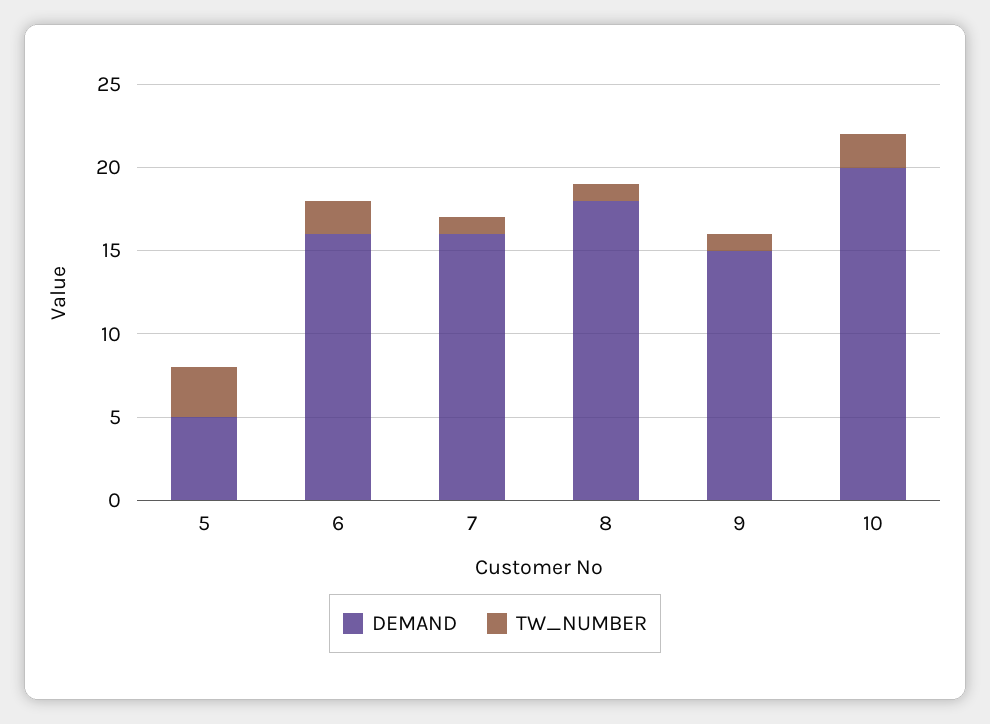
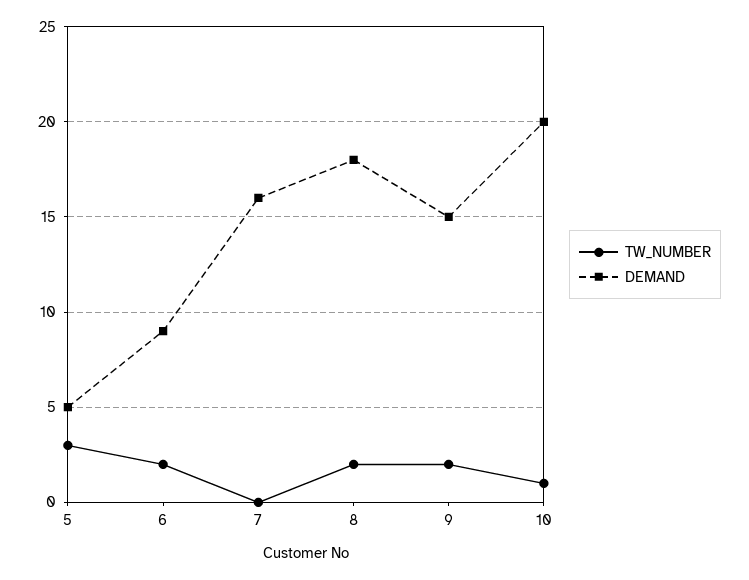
DEMAND, 6: 16 -> 9
TW_NUMBER, 7: 1 -> 0
TW_NUMBER, 8: 1 -> 2
TW_NUMBER, 9: 1 -> 2
TW_NUMBER, 10: 2 -> 1

